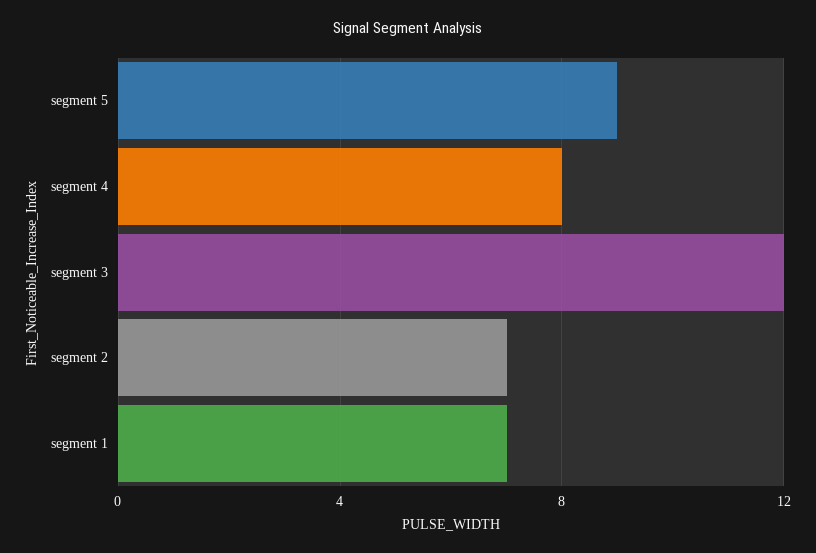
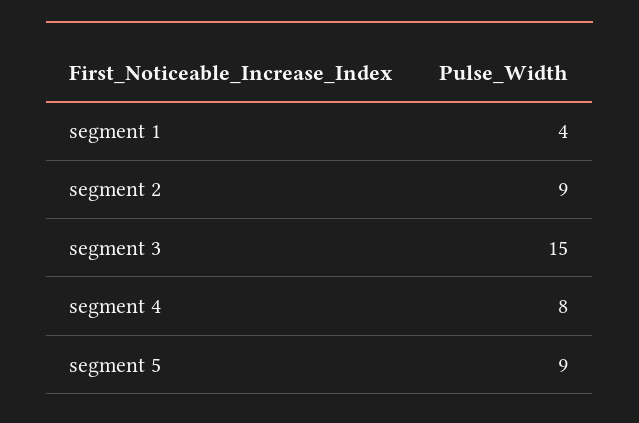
segment 3: 12 -> 15
segment 2: 7 -> 9
segment 1: 7 -> 4

